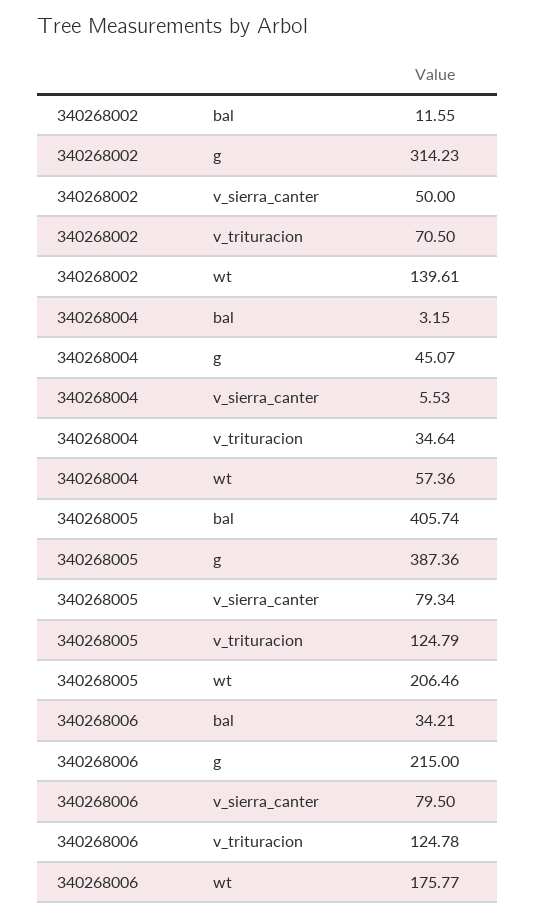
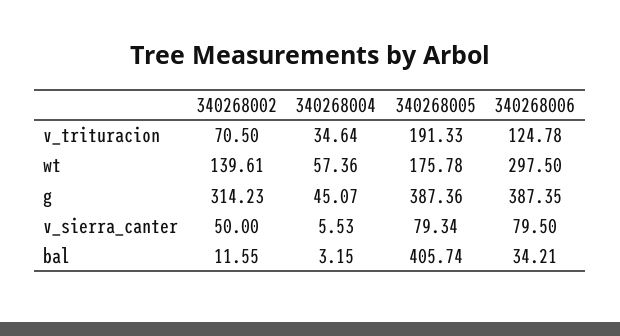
340268005, v_trituracion: 124.79 -> 191.33
340268005, wt: 206.46 -> 175.78
340268006, g: 215 -> 387.35
340268006, wt: 175.77 -> 297.5

